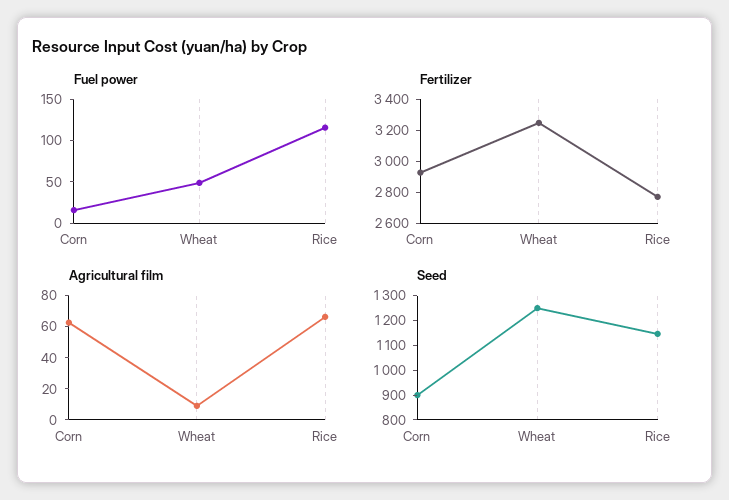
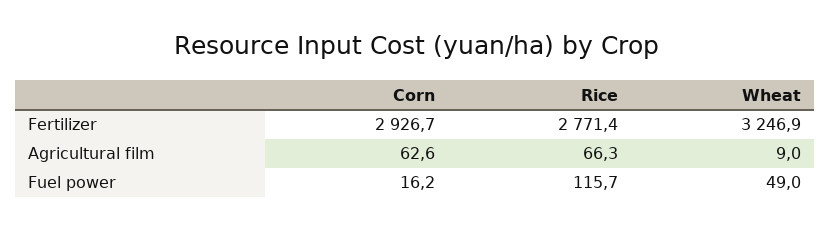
Seed, Corn: 900 -> none
Seed, Wheat: 1250 -> none
Seed, Rice: 1150 -> none

